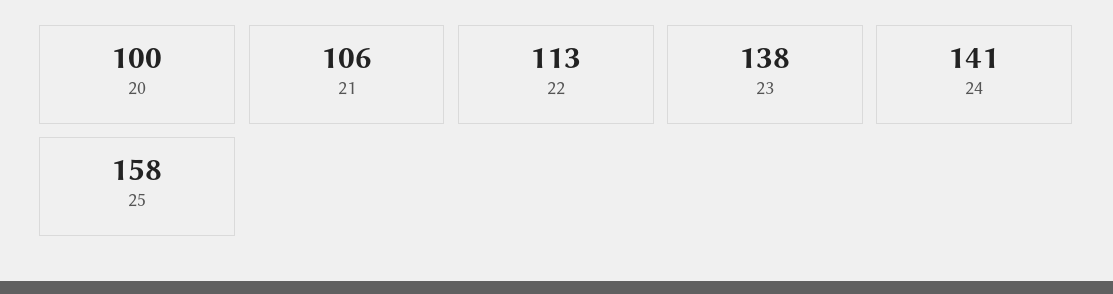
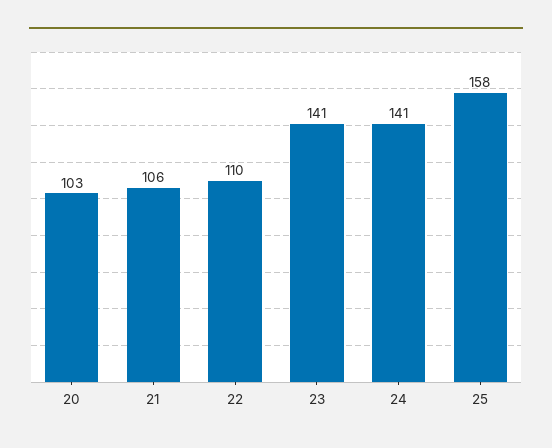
20: 100 -> 103
22: 113 -> 110
23: 138 -> 141

